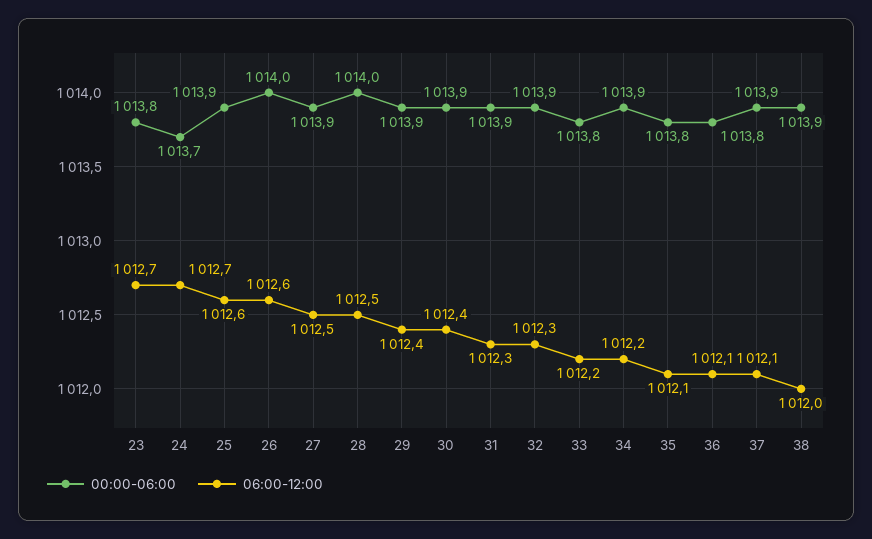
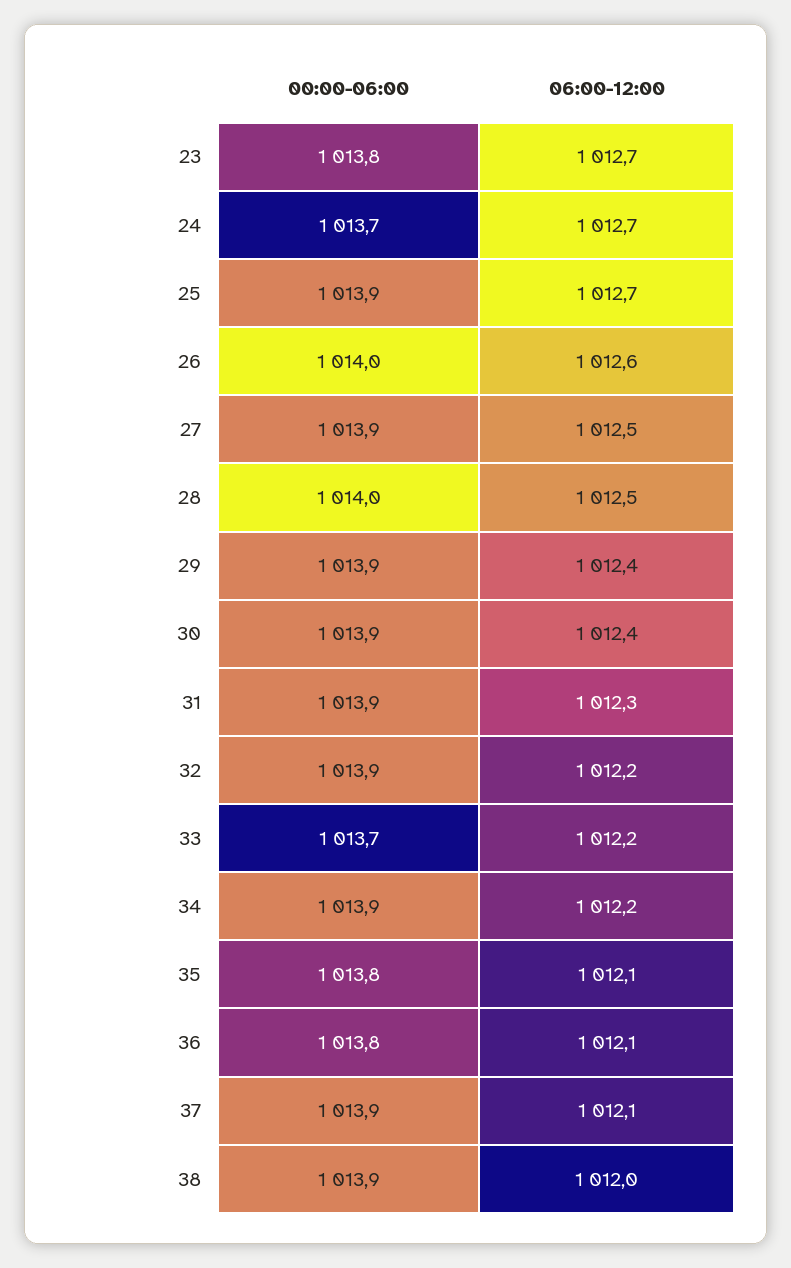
06:00-12:00, 25: 1012.6 -> 1012.7
06:00-12:00, 32: 1012.3 -> 1012.2
00:00-06:00, 33: 1013.8 -> 1013.7

